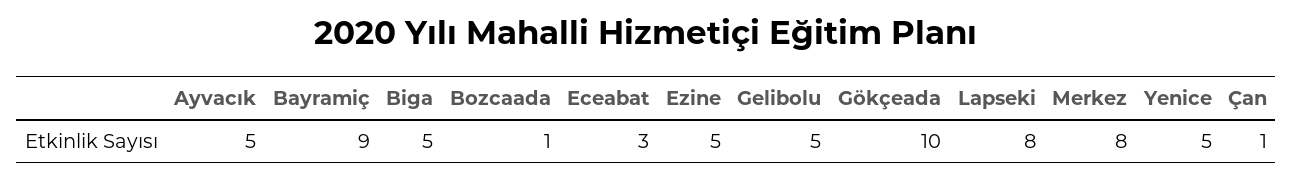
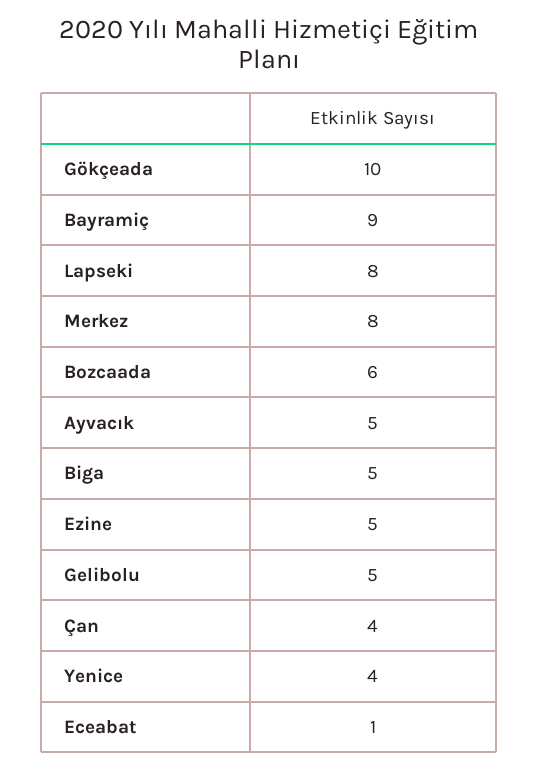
Bozcaada: 1 -> 6
Eceabat: 3 -> 1
Yenice: 5 -> 4
Çan: 1 -> 4

